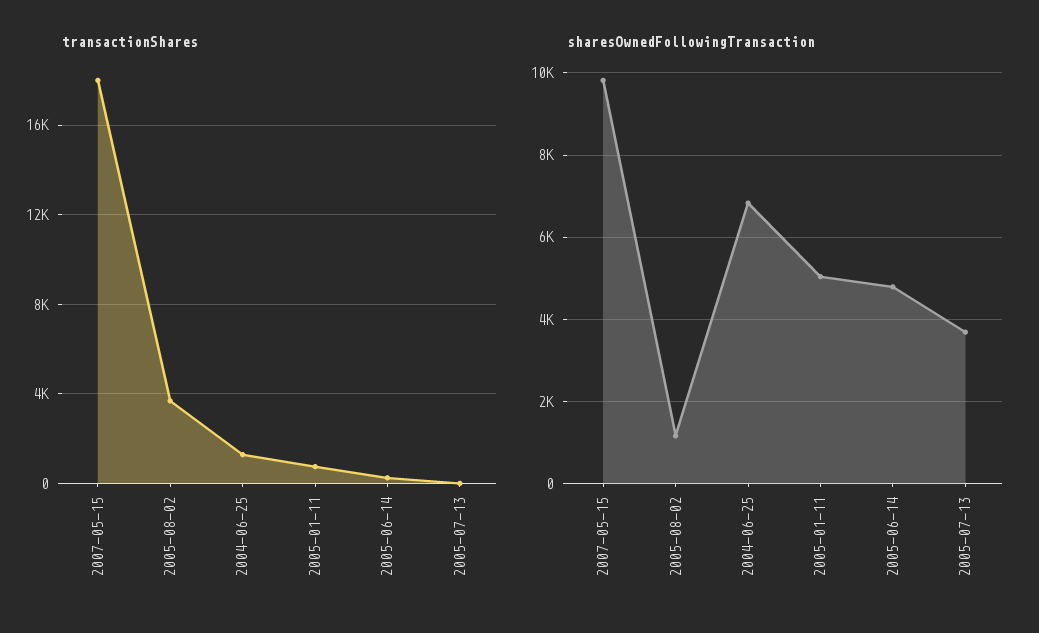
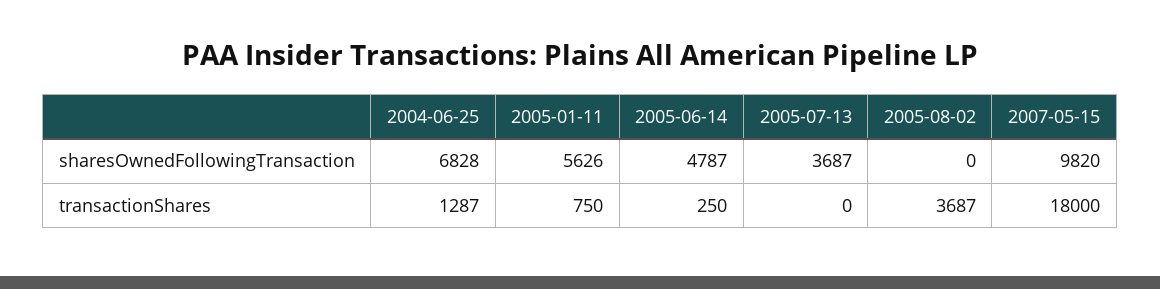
sharesOwnedFollowingTransaction, 2005-08-02: 1200 -> 0
sharesOwnedFollowingTransaction, 2005-01-11: 5000 -> 5626

